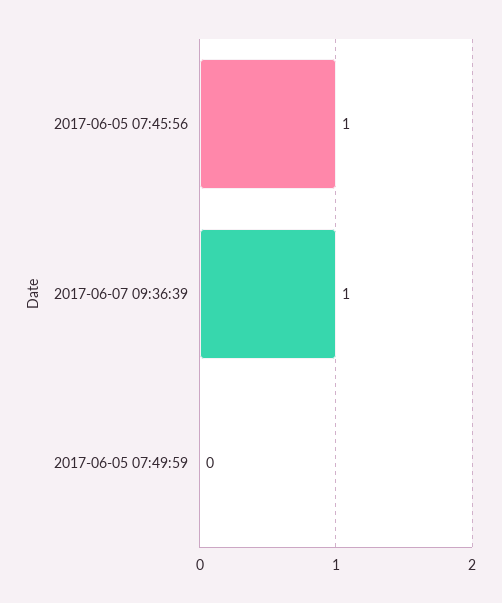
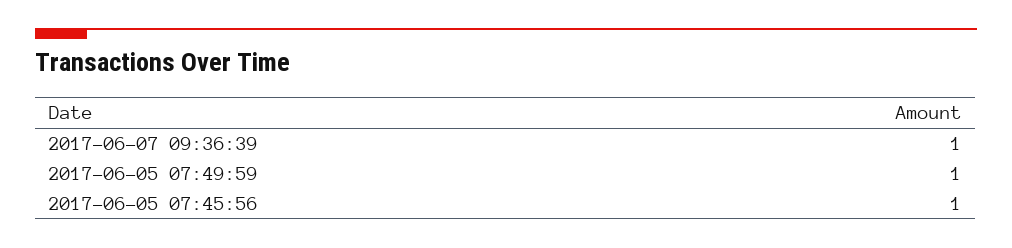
2017-06-05 07:49:59: 0 -> 1

